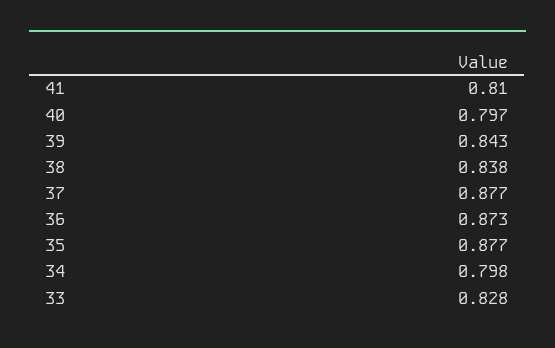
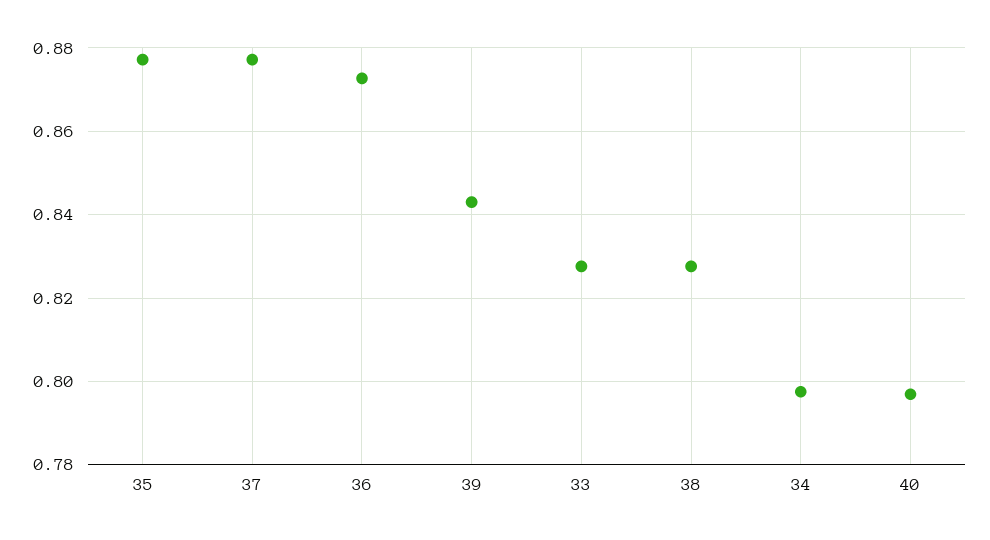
41: 0.81 -> none
38: 0.838 -> 0.828

